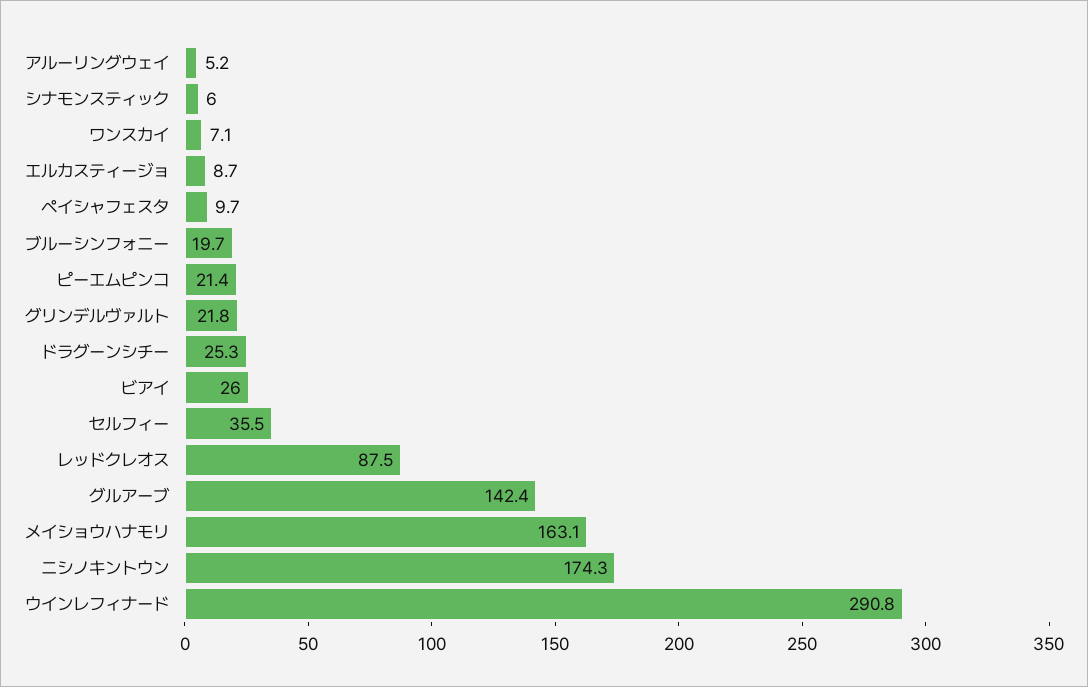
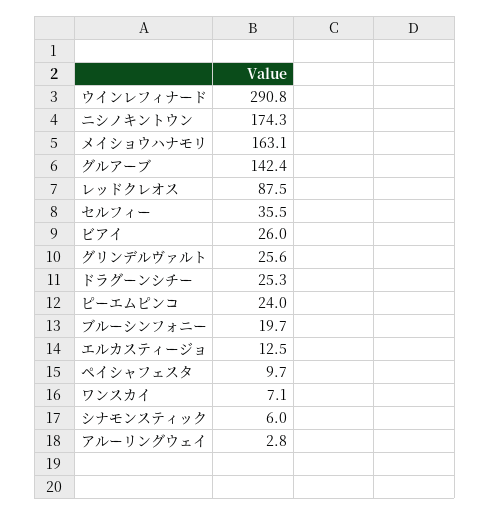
アルーリングウェイ: 5.2 -> 2.8
エルカスティージョ: 8.7 -> 12.5
ピーエムピンコ: 21.4 -> 24
グリンデルヴァルト: 21.8 -> 25.6

